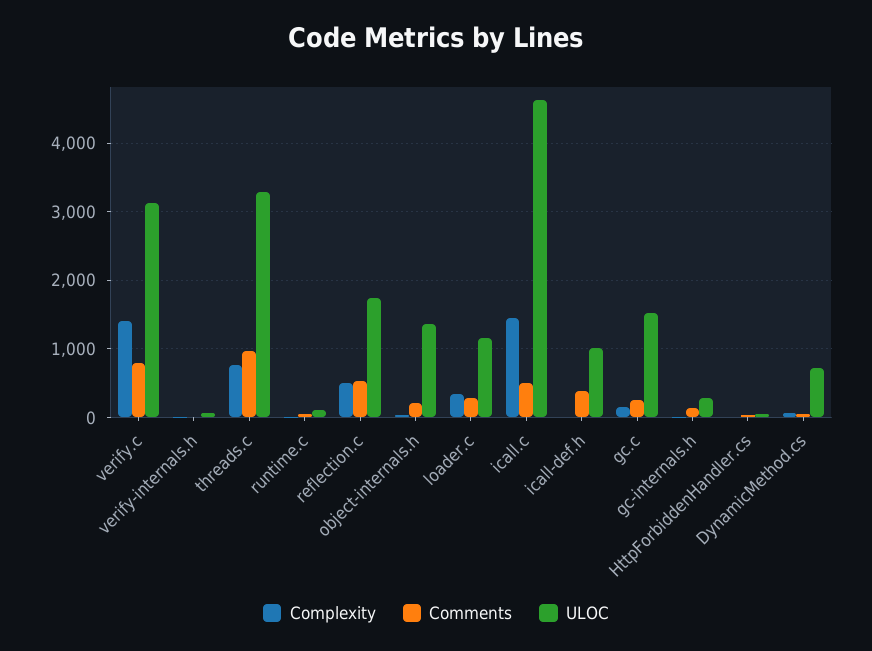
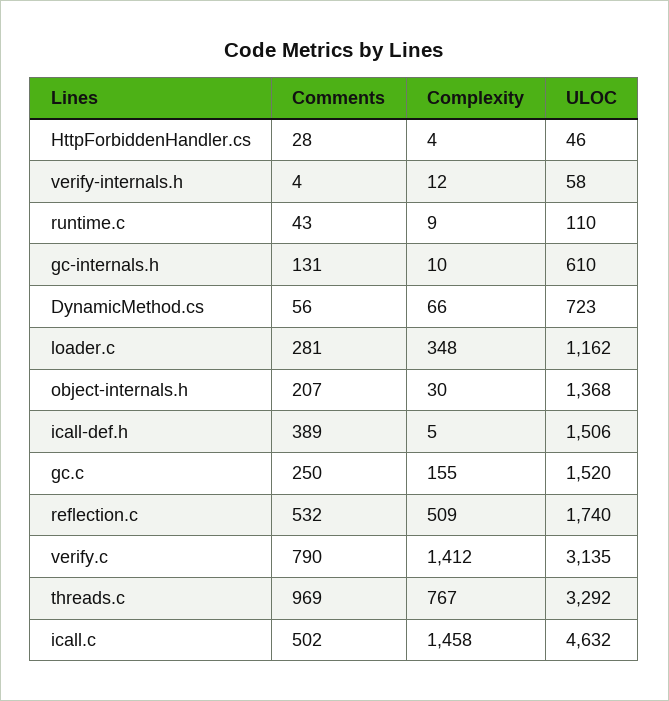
ULOC, icall-def.h: 1000 -> 1506
ULOC, gc-internals.h: 300 -> 610

